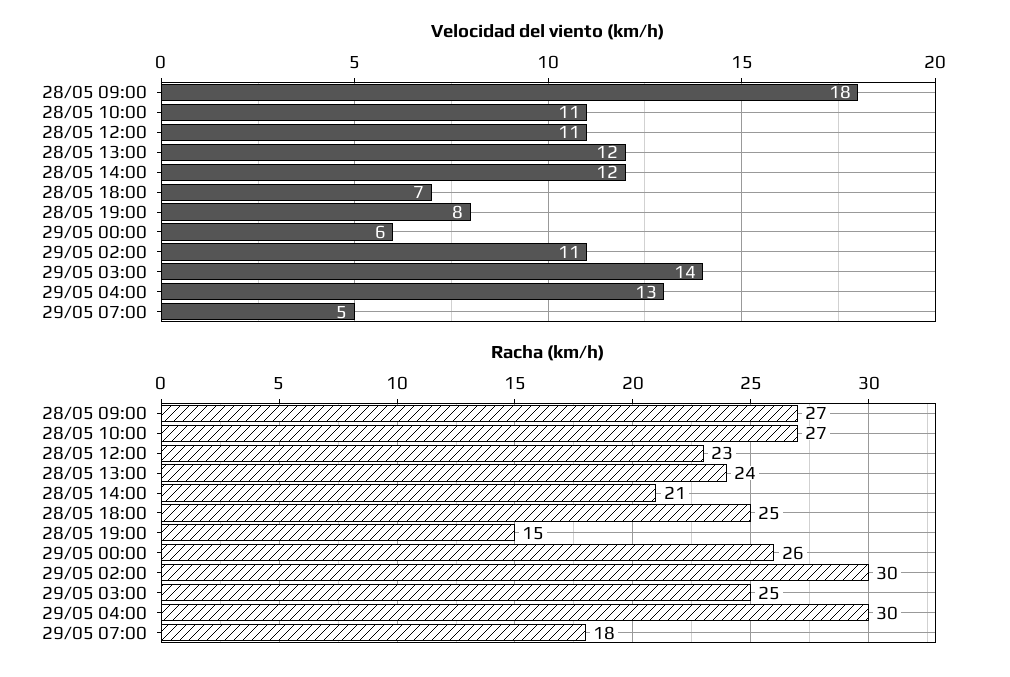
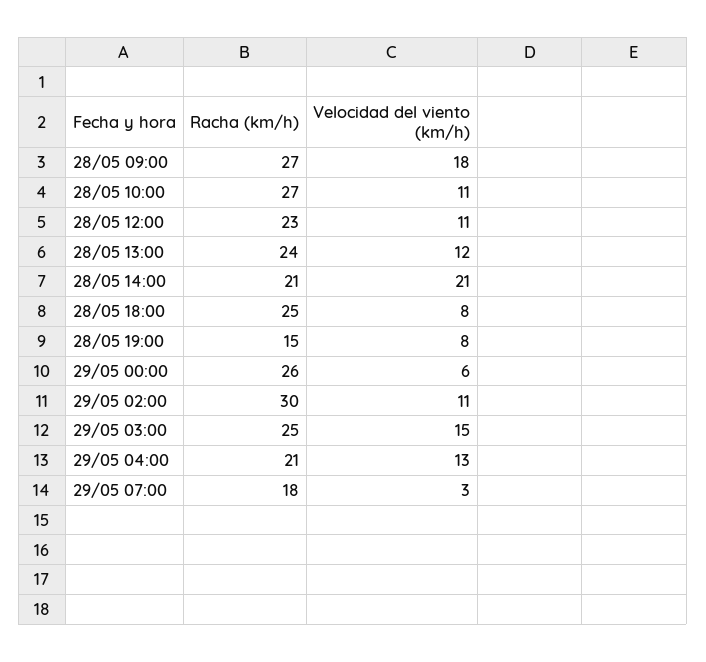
Velocidad del viento (km/h), 28/05 14:00: 12 -> 21
Velocidad del viento (km/h), 28/05 18:00: 7 -> 8
Velocidad del viento (km/h), 29/05 03:00: 14 -> 15
Velocidad del viento (km/h), 29/05 07:00: 5 -> 3
Racha (km/h), 29/05 04:00: 30 -> 21

